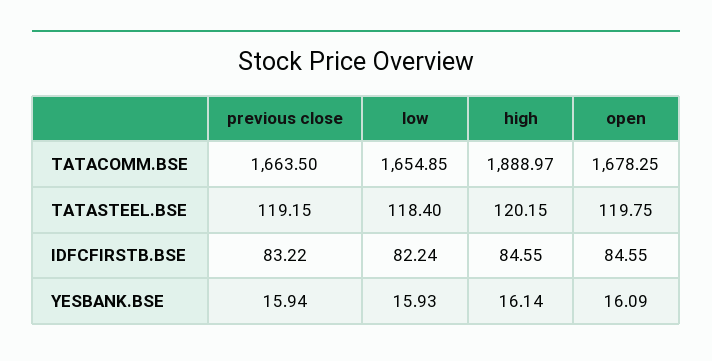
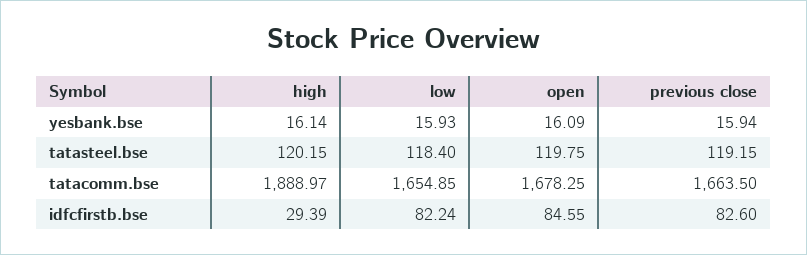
previous close, IDFCFIRSTB.BSE: 83.22 -> 82.6
high, IDFCFIRSTB.BSE: 84.55 -> 29.39

